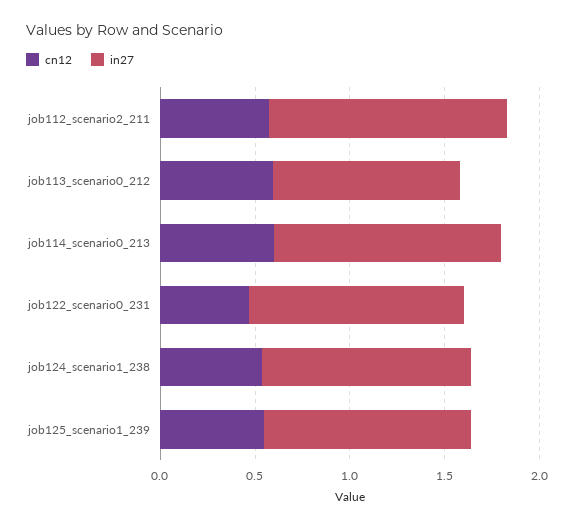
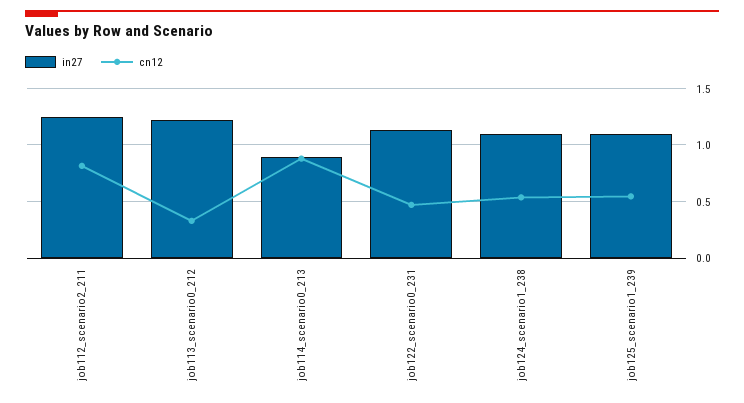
cn12, job112_scenario2_211: 0.6 -> 0.8
cn12, job113_scenario0_212: 0.6 -> 0.3
in27, job113_scenario0_212: 1 -> 1.2
cn12, job114_scenario0_213: 0.6 -> 0.9
in27, job114_scenario0_213: 1.2 -> 0.9

